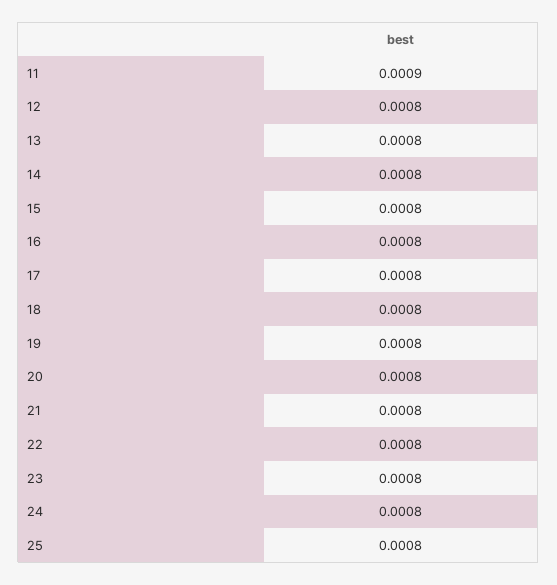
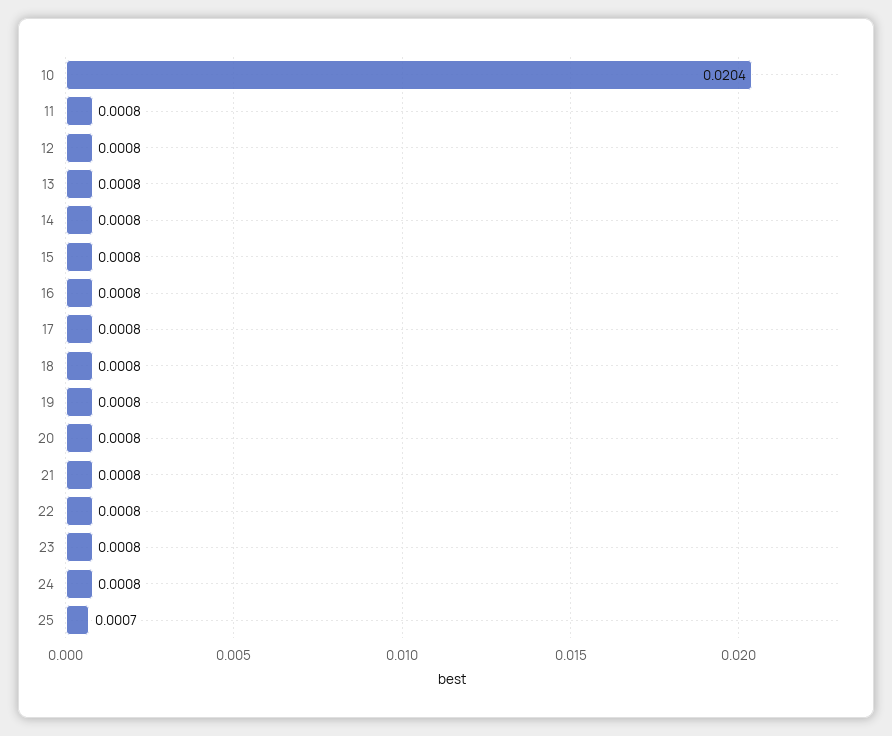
11: 0.0009 -> 0.0008
25: 0.0008 -> 0.0007
10: none -> 0.0204

